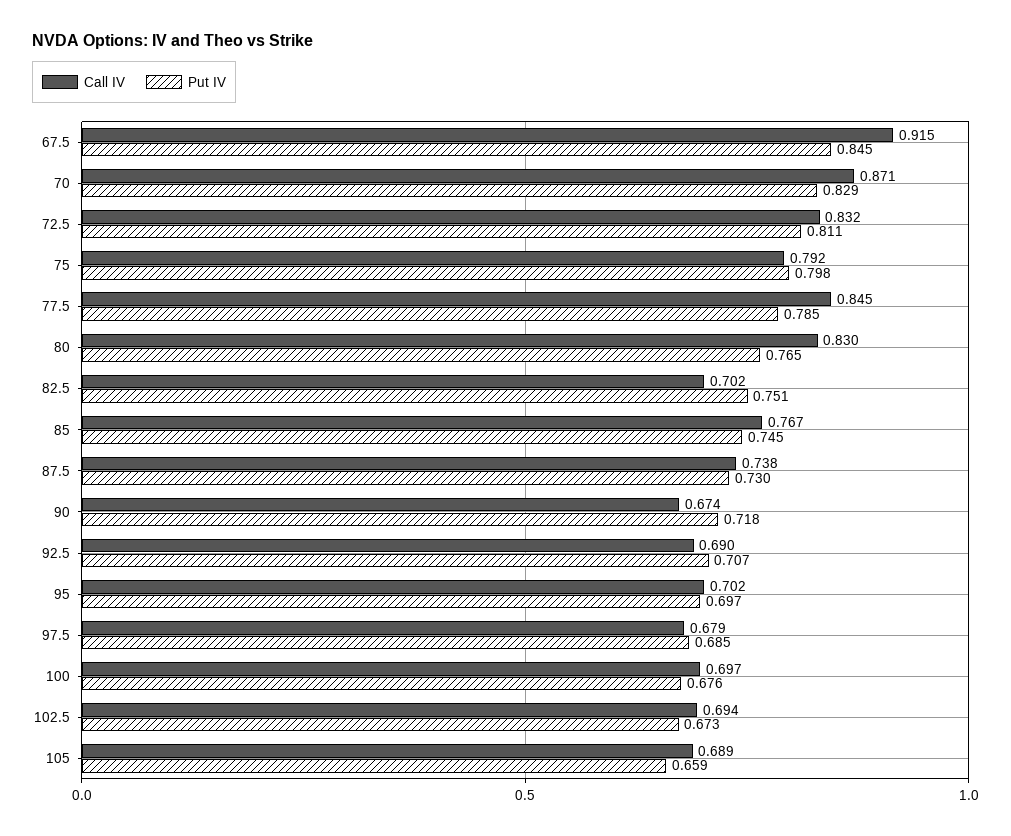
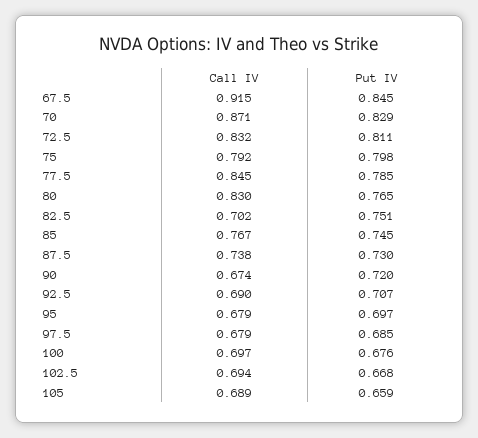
Put IV, 90: 0.718 -> 0.72
Call IV, 95: 0.702 -> 0.679
Put IV, 102.5: 0.673 -> 0.668

